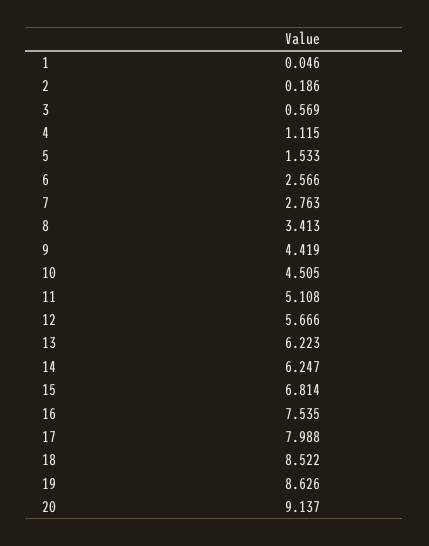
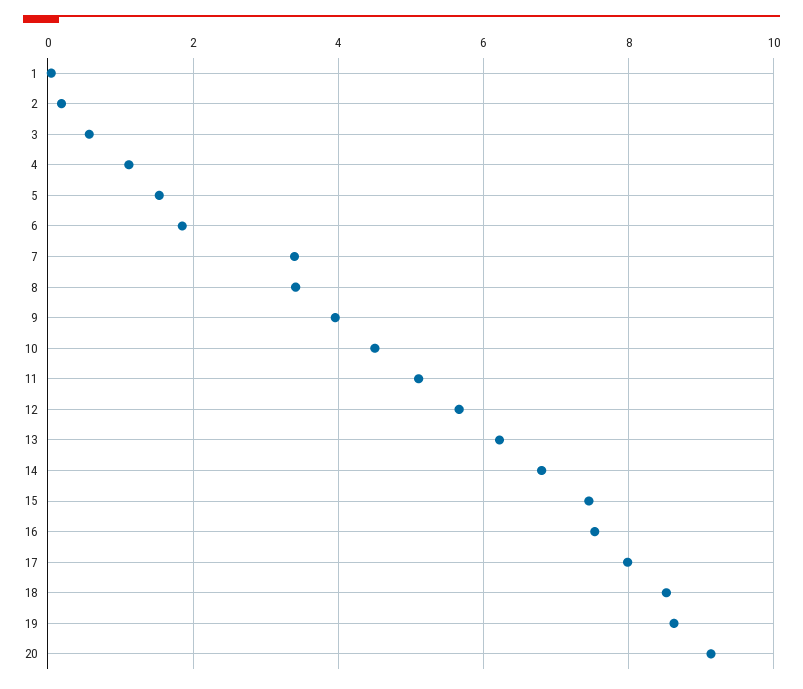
6: 2.566 -> 1.8
7: 2.763 -> 3.4
9: 4.419 -> 4
14: 6.247 -> 6.8
15: 6.814 -> 7.4

